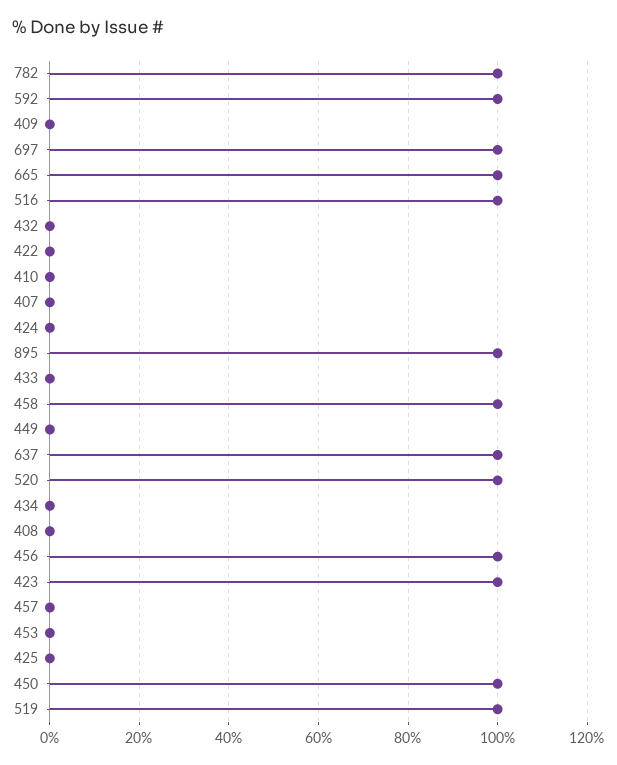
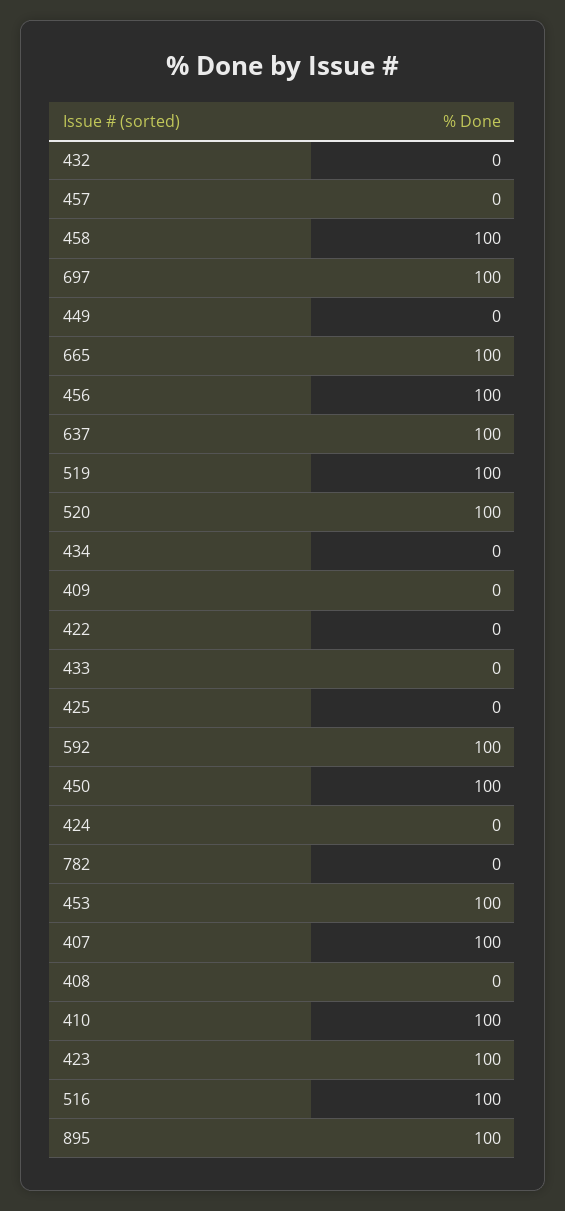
782: 100 -> 0
410: 0 -> 100
407: 0 -> 100
453: 0 -> 100

